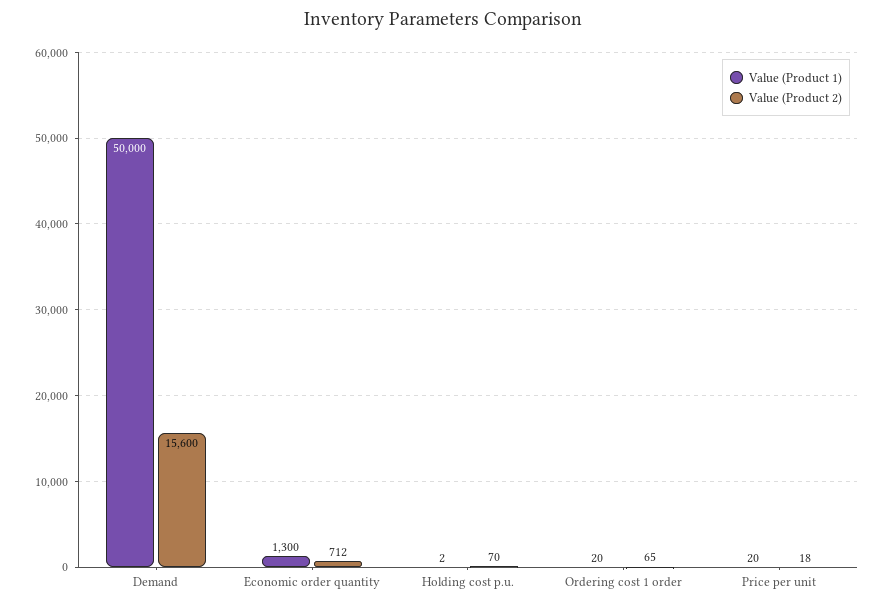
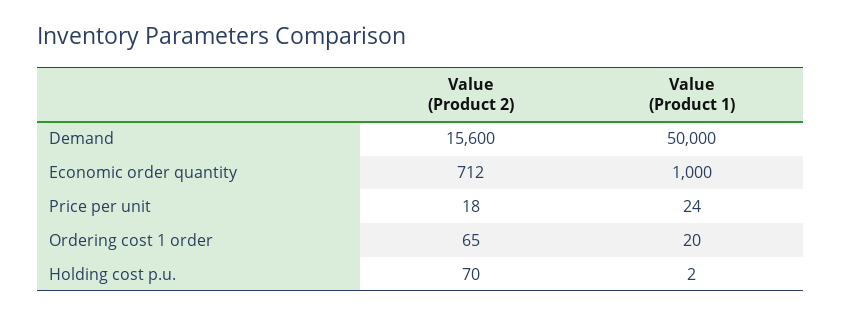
Value (Product 1), Economic order quantity: 1300 -> 1000
Value (Product 1), Price per unit: 20 -> 24

